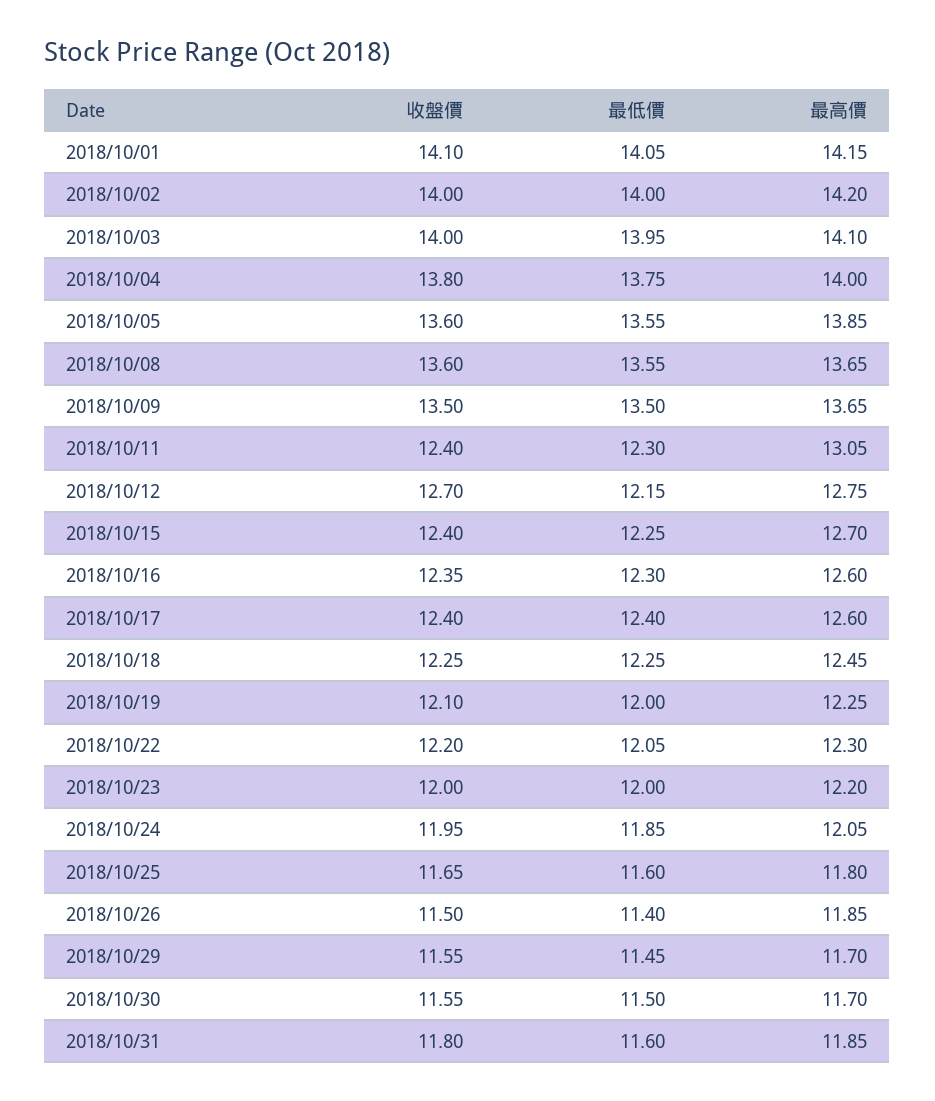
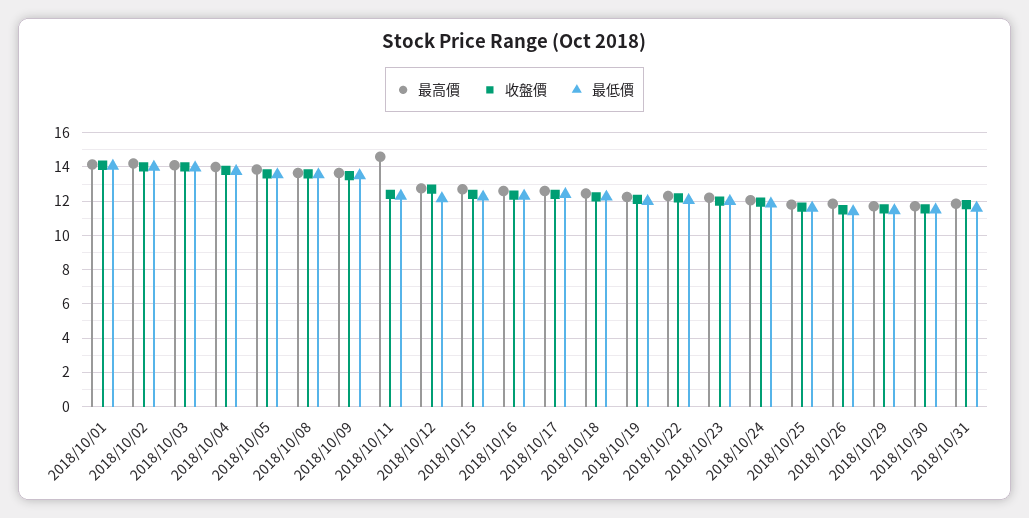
最高價, 2018/10/11: 13.05 -> 14.5

